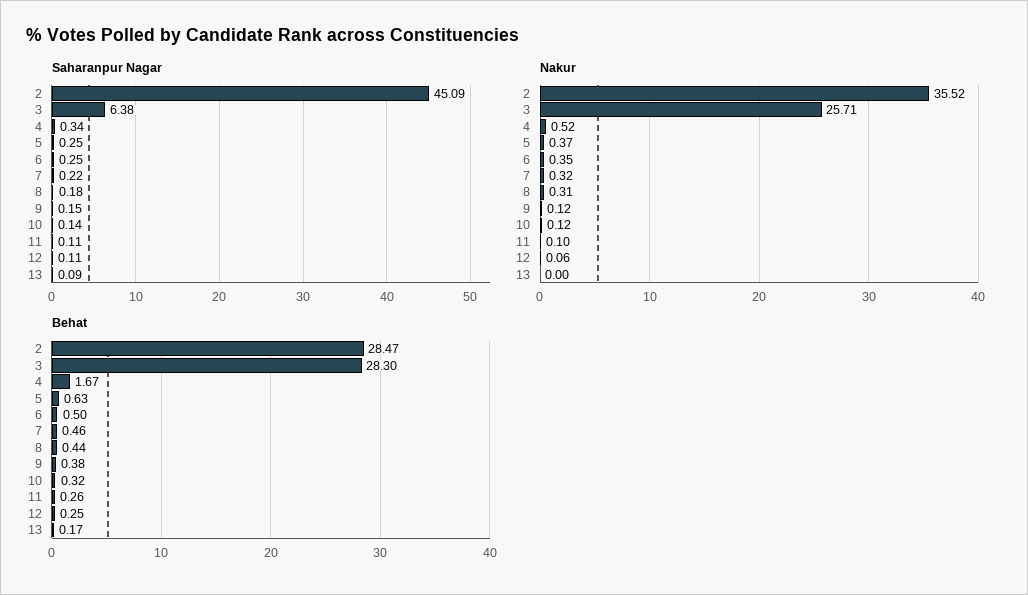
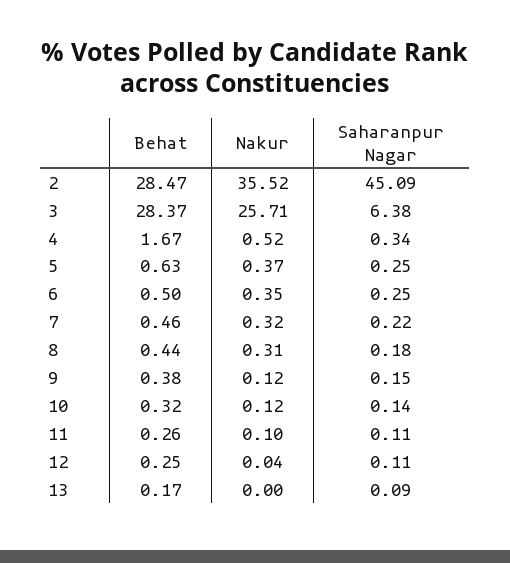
Nakur, 12: 0.06 -> 0.04
Behat, 3: 28.3 -> 28.37

